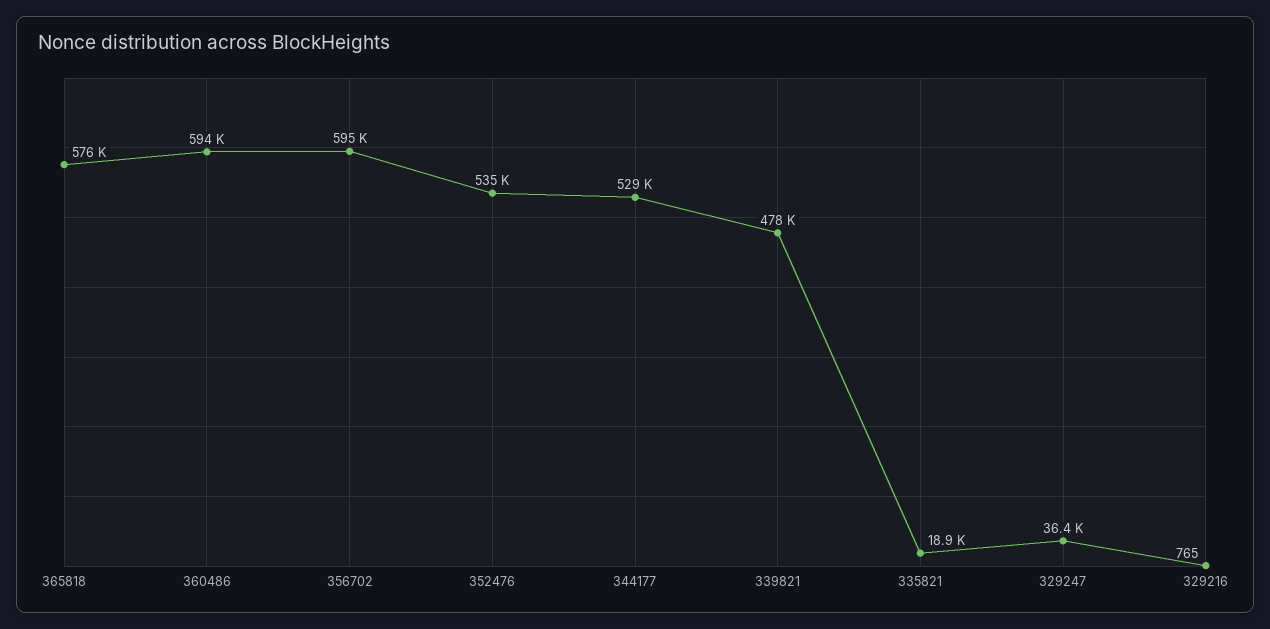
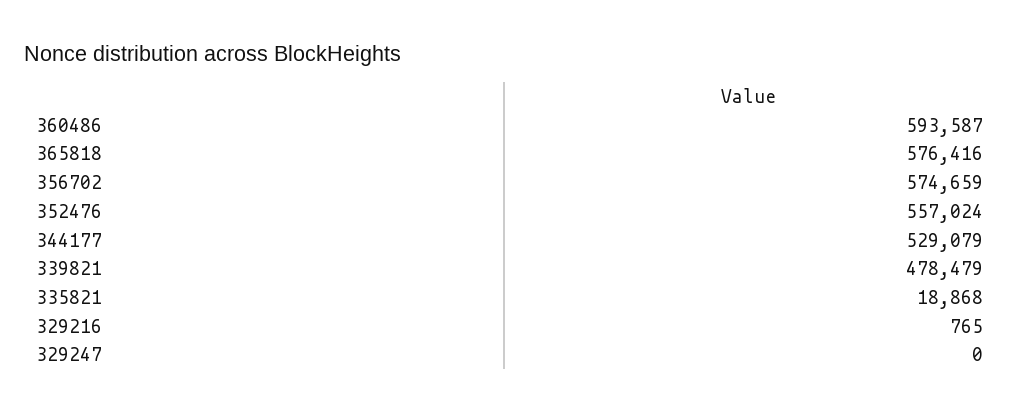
356702: 595000 -> 574659
352476: 535000 -> 557024
329247: 36400 -> 0

